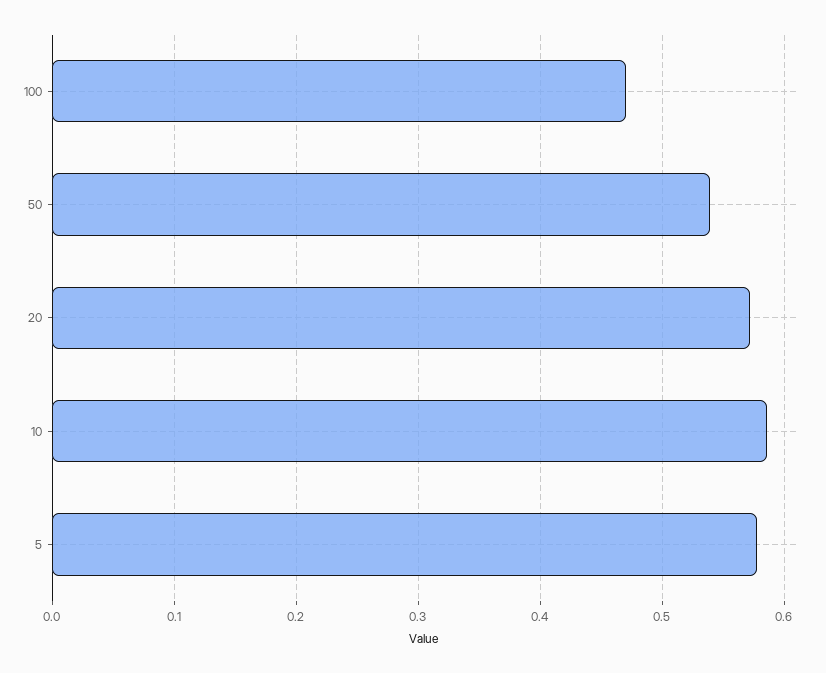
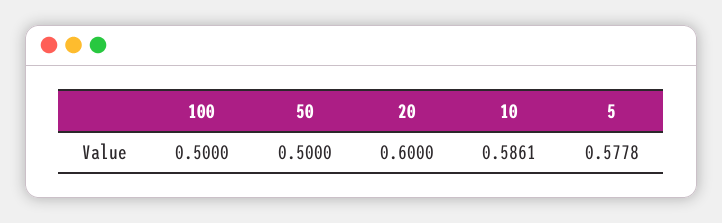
100: 0.47 -> 0.5
50: 0.54 -> 0.5
20: 0.57 -> 0.6

